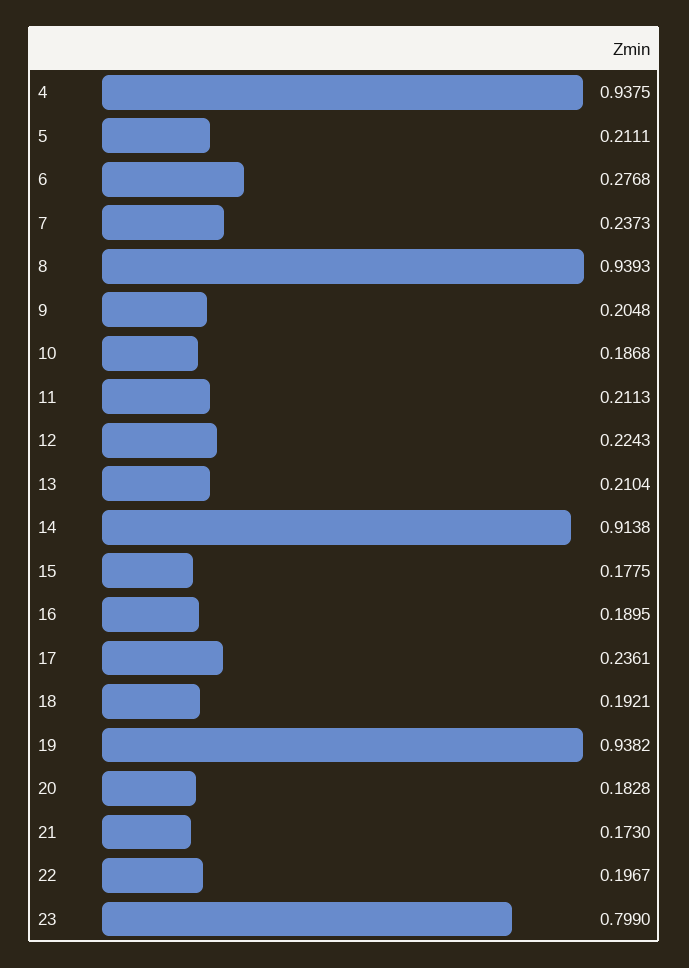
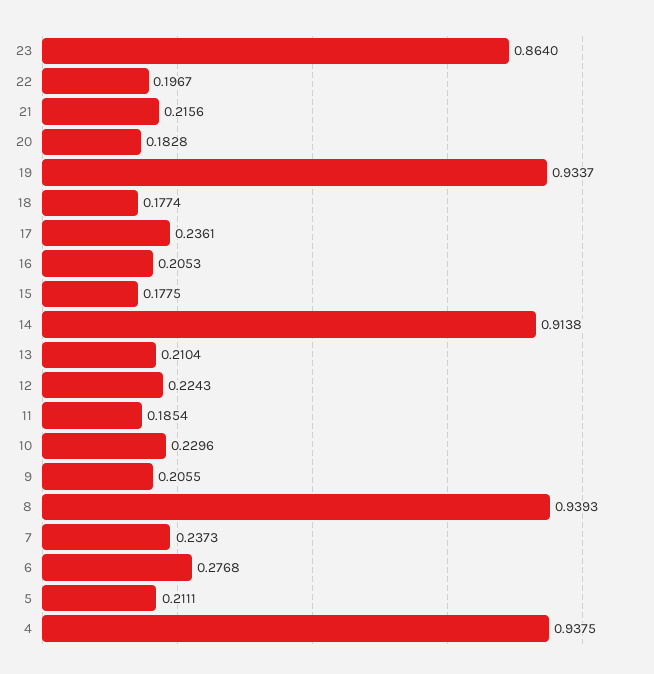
9: 0.2048 -> 0.2055
10: 0.1868 -> 0.2296
11: 0.2113 -> 0.1854
16: 0.1895 -> 0.2053
18: 0.1921 -> 0.1774
19: 0.9382 -> 0.9337
21: 0.173 -> 0.2156
23: 0.799 -> 0.864

